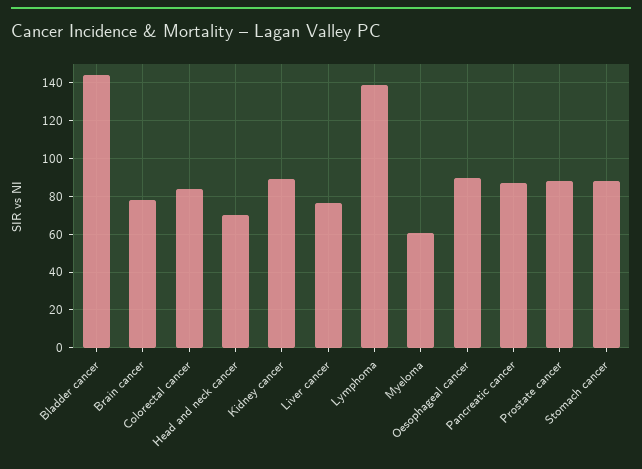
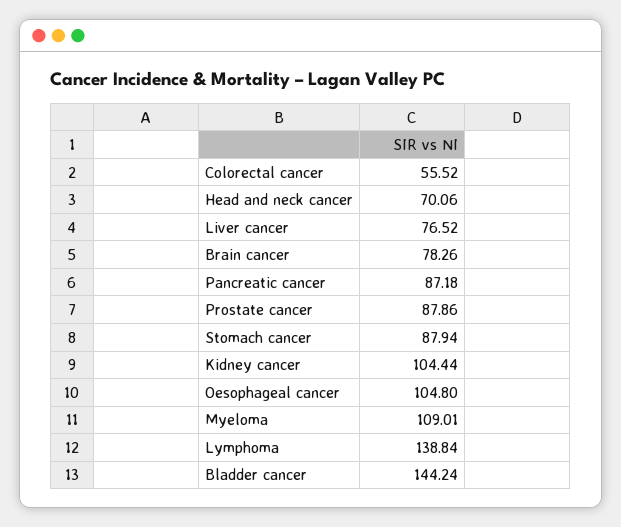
Colorectal cancer: 85 -> 55.52
Kidney cancer: 90 -> 104.44
Myeloma: 60 -> 109.01
Oesophageal cancer: 90 -> 104.8

